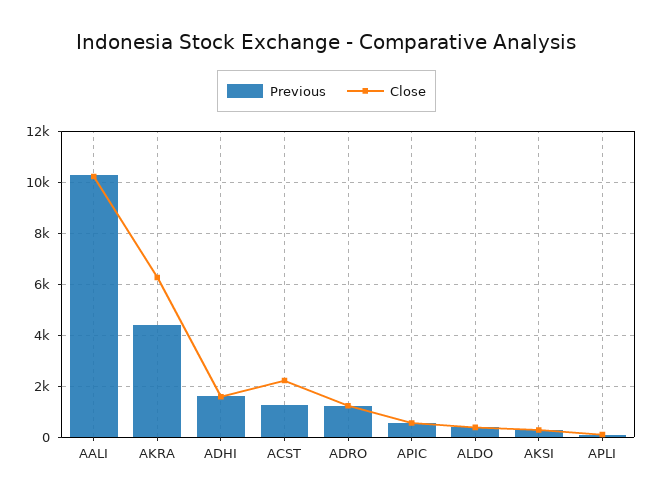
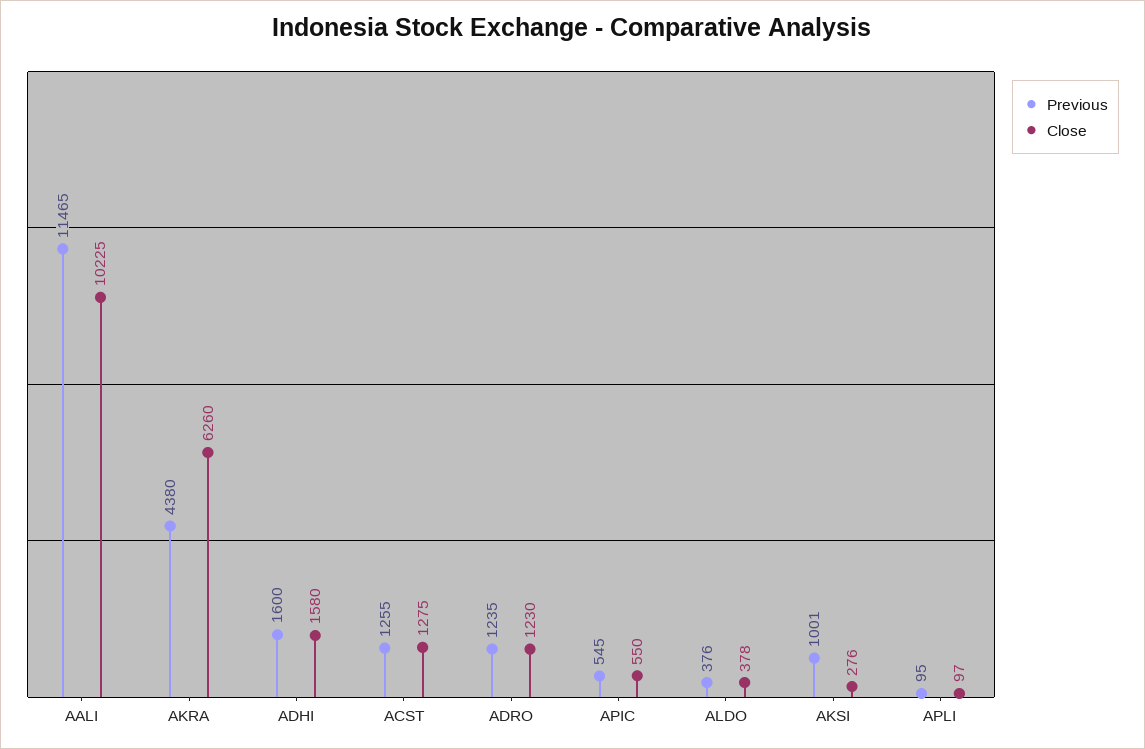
Previous, AALI: 10250 -> 11465
Close, ACST: 2250 -> 1275
Previous, AKSI: 250 -> 1001

